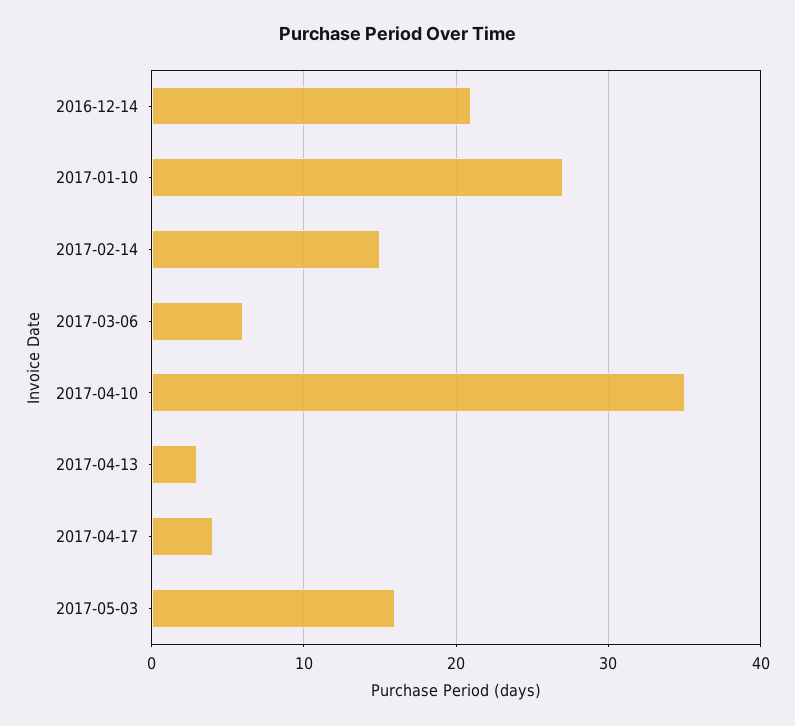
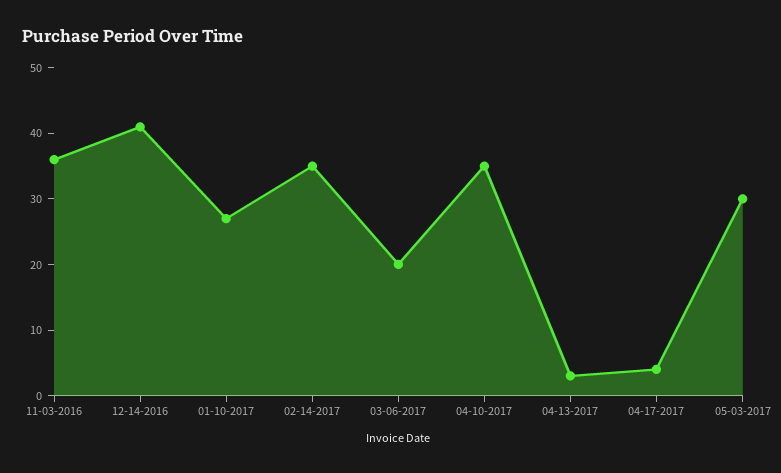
2016-12-14: 21 -> 40
2017-02-14: 15 -> 35
2017-03-06: 6 -> 20
2017-05-03: 16 -> 30
11-03-2016: none -> 35

